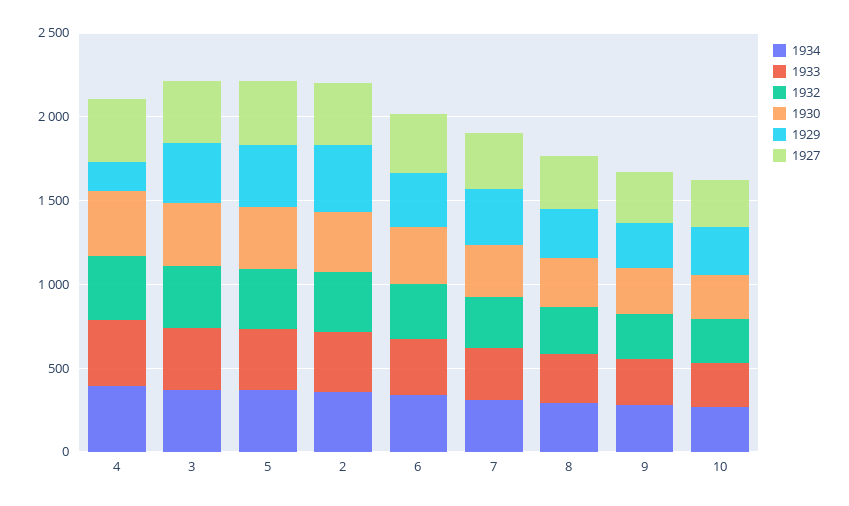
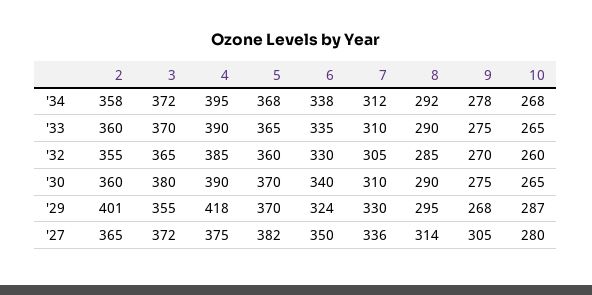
1929, 4: 200 -> 418

